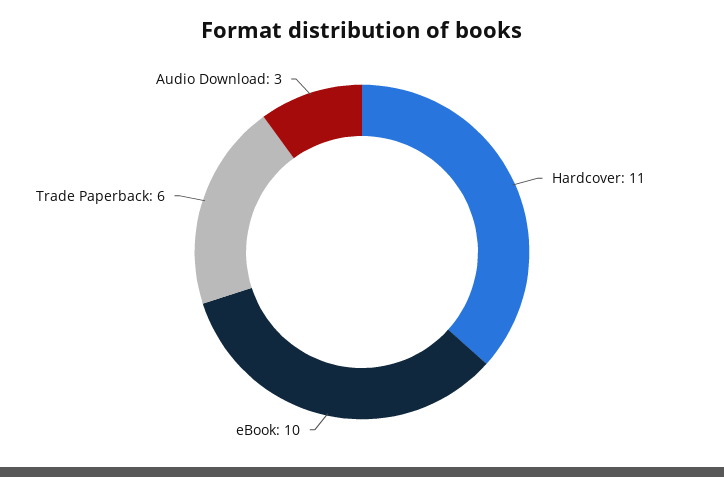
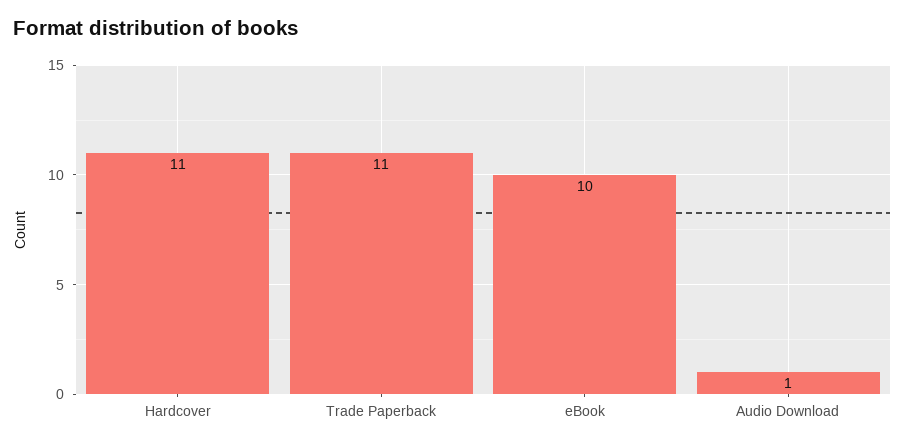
Trade Paperback: 6 -> 11
Audio Download: 3 -> 1

